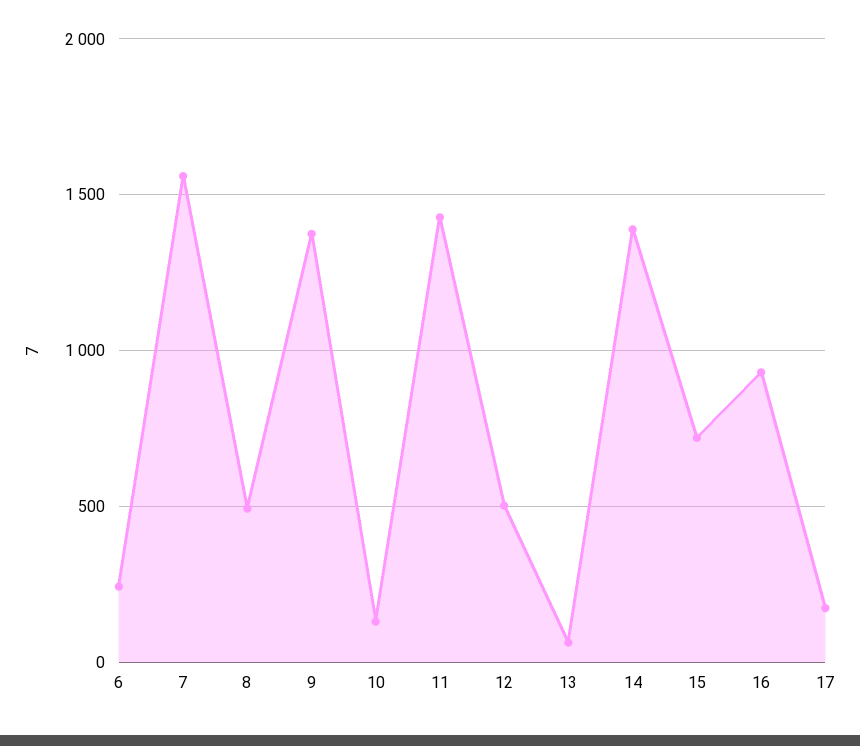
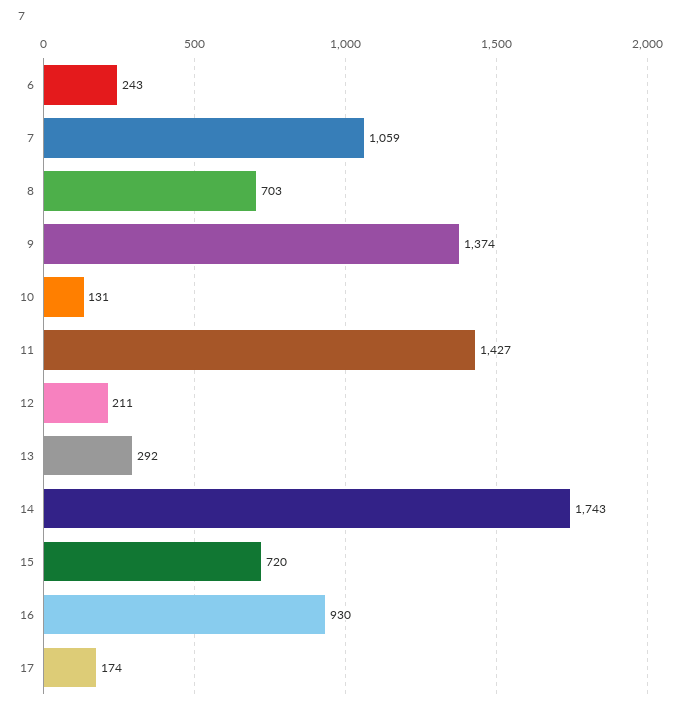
7: 1550 -> 1059
8: 500 -> 703
12: 500 -> 211
13: 50 -> 292
14: 1400 -> 1743

